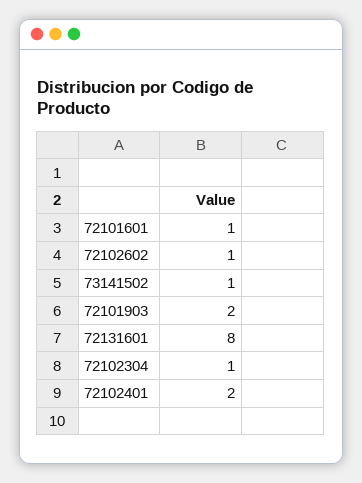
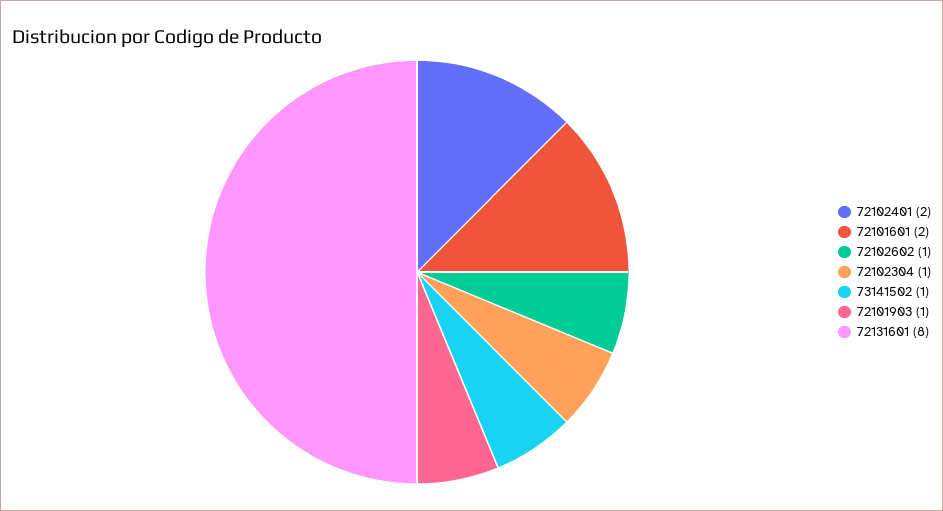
72101601: 1 -> 2
72101903: 2 -> 1

